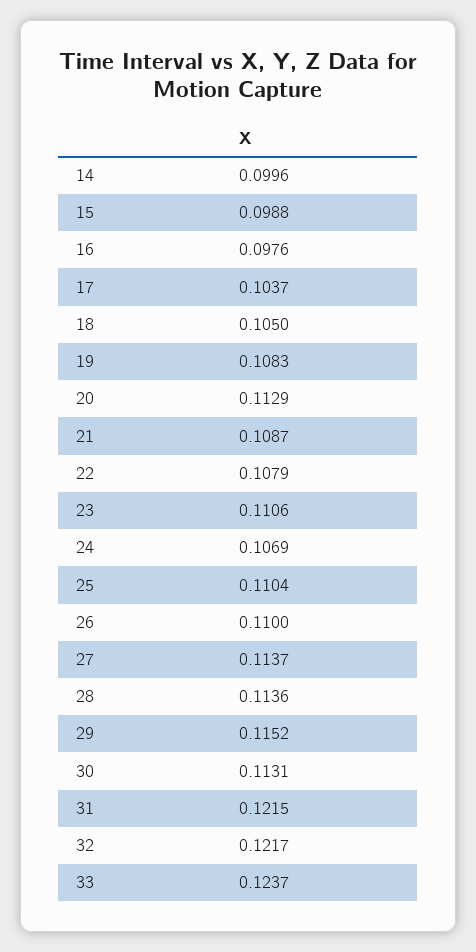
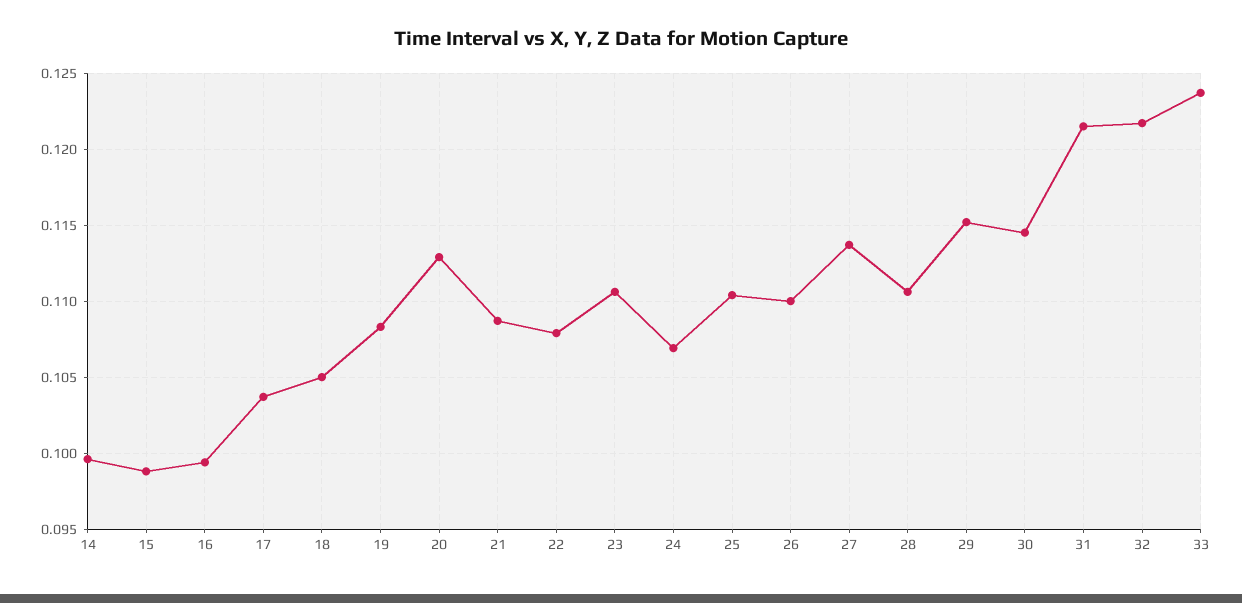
16: 0.0976 -> 0.0995
28: 0.1136 -> 0.1105
30: 0.1131 -> 0.1145

